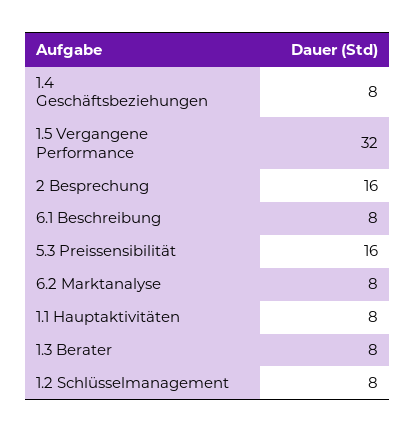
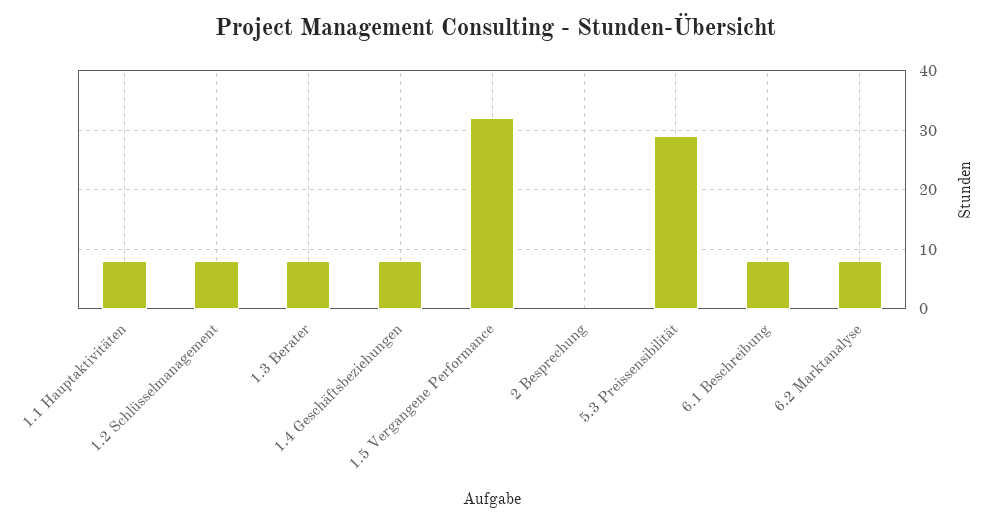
2 Besprechung: 16 -> 0
5.3 Preissensibilität: 16 -> 30

